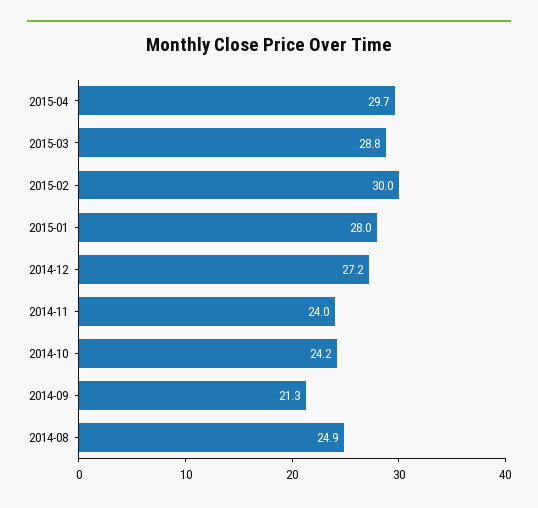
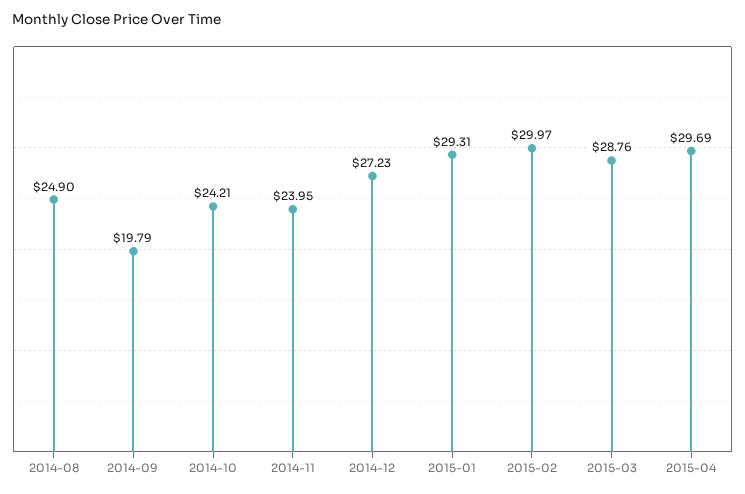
2015-01: 28 -> 29.31
2014-09: 21.3 -> 19.79

